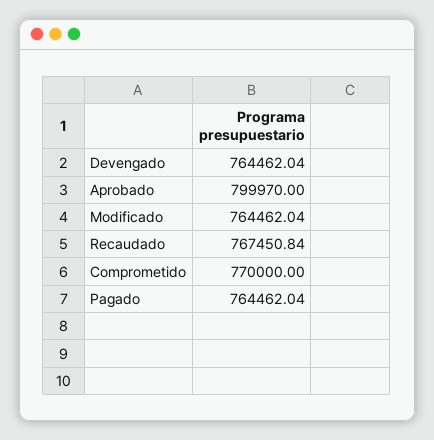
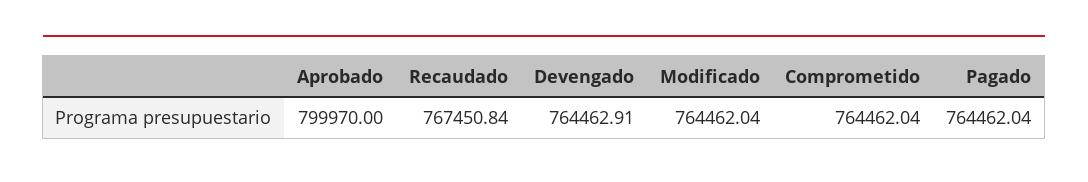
Devengado: 764462.04 -> 764462.91
Comprometido: 770000 -> 764462.04

